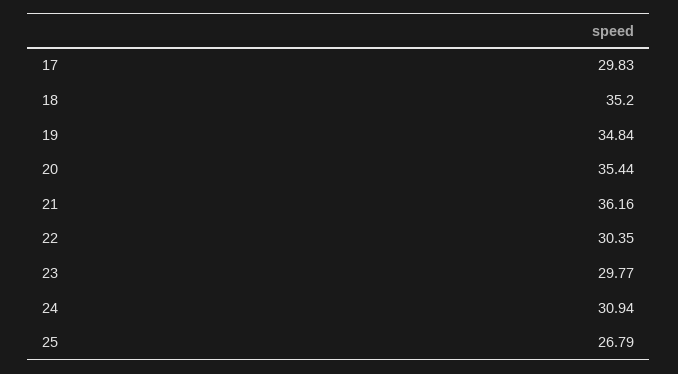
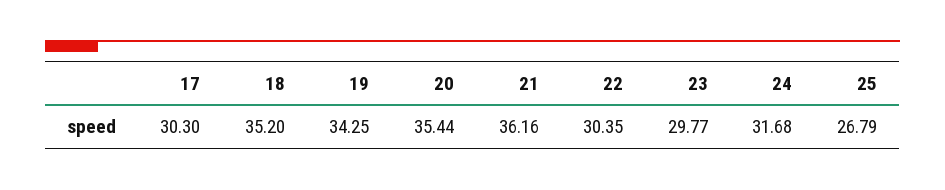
17: 29.83 -> 30.3
19: 34.84 -> 34.25
24: 30.94 -> 31.68

